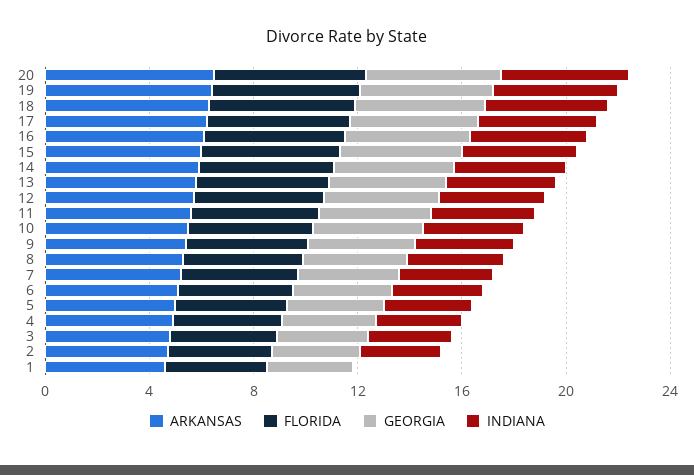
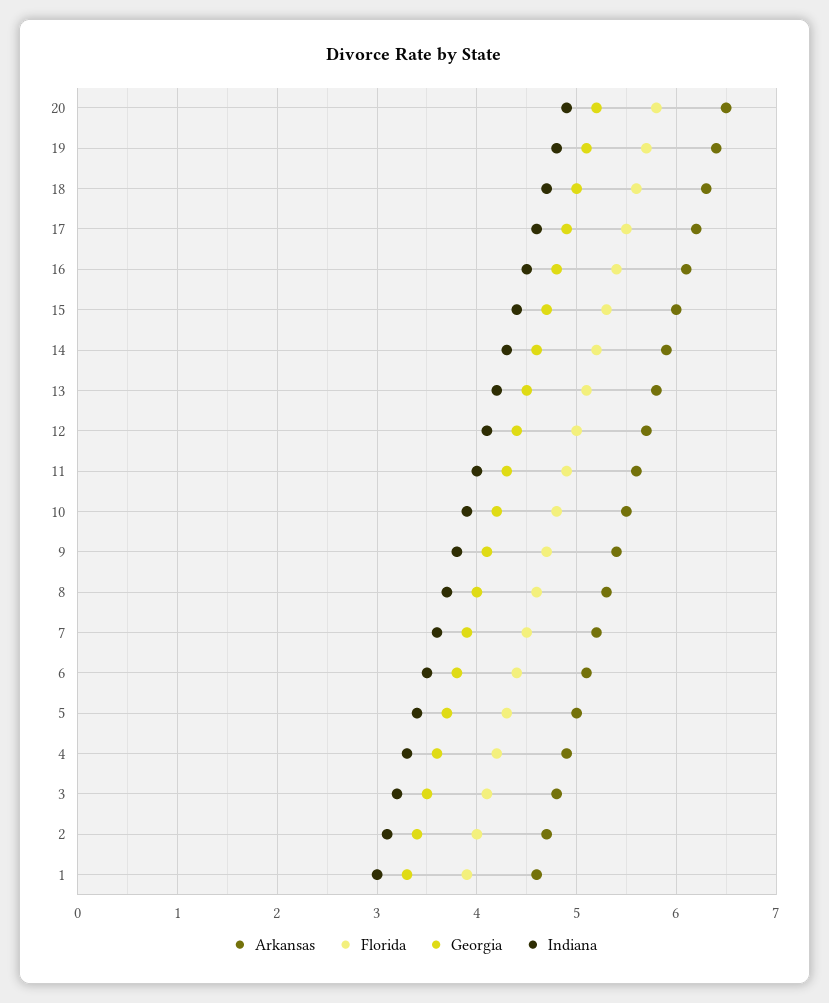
INDIANA, 1: 0 -> 3

